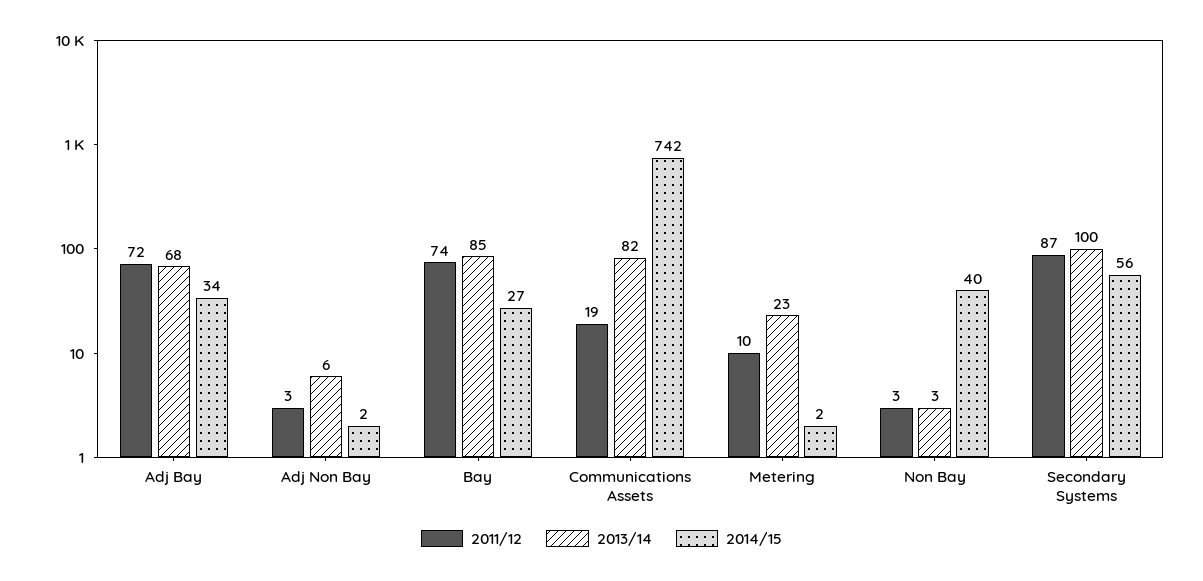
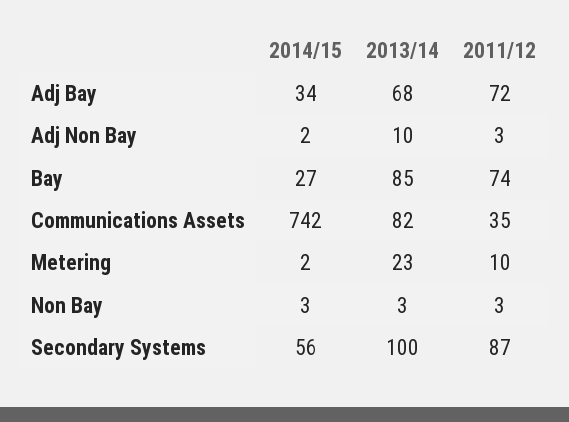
2013/14, Adj Non Bay: 6 -> 10
2011/12, Communications Assets: 19 -> 35
2014/15, Non Bay: 40 -> 3

